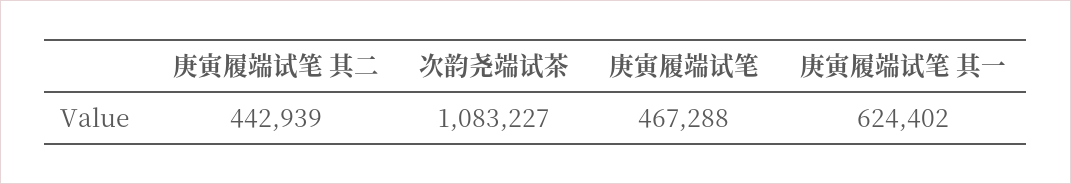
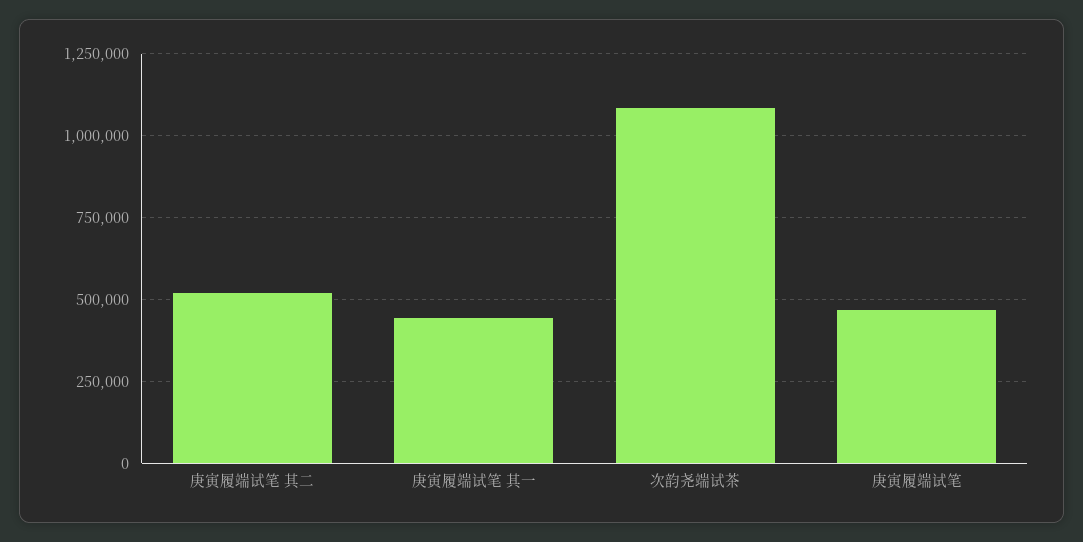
庚寅履端试笔 其二: 442939 -> 525000
庚寅履端试笔 其一: 624402 -> 450000

